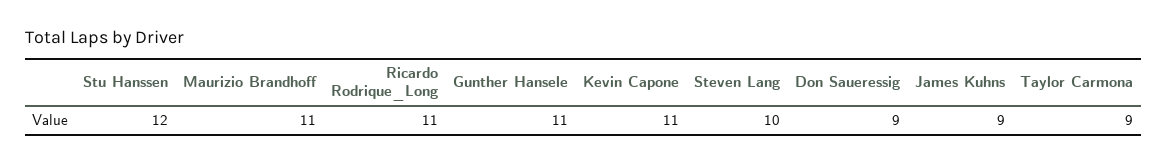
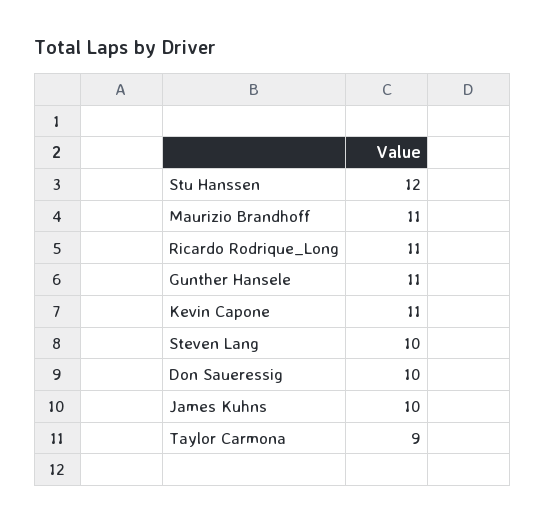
Don Saueressig: 9 -> 10
James Kuhns: 9 -> 10

